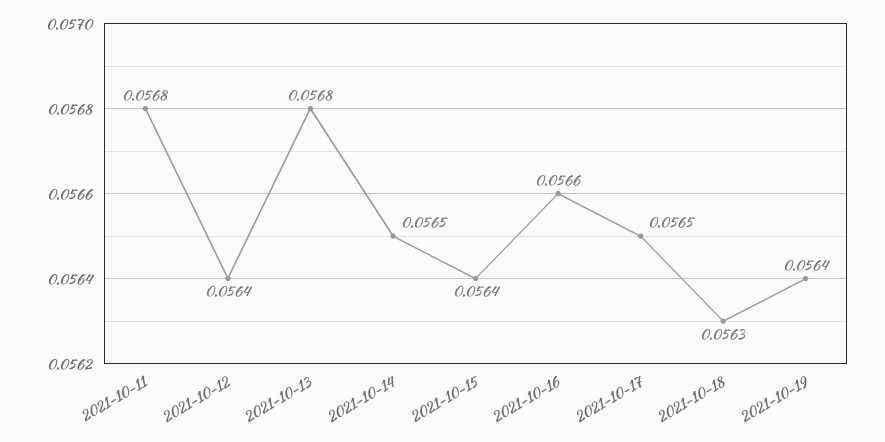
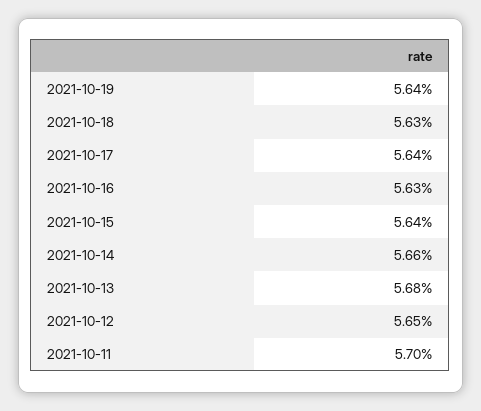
2021-10-11: 0.0568 -> 0.057
2021-10-12: 0.0564 -> 0.0565
2021-10-14: 0.0565 -> 0.0566
2021-10-16: 0.0566 -> 0.0563
2021-10-17: 0.0565 -> 0.0564

